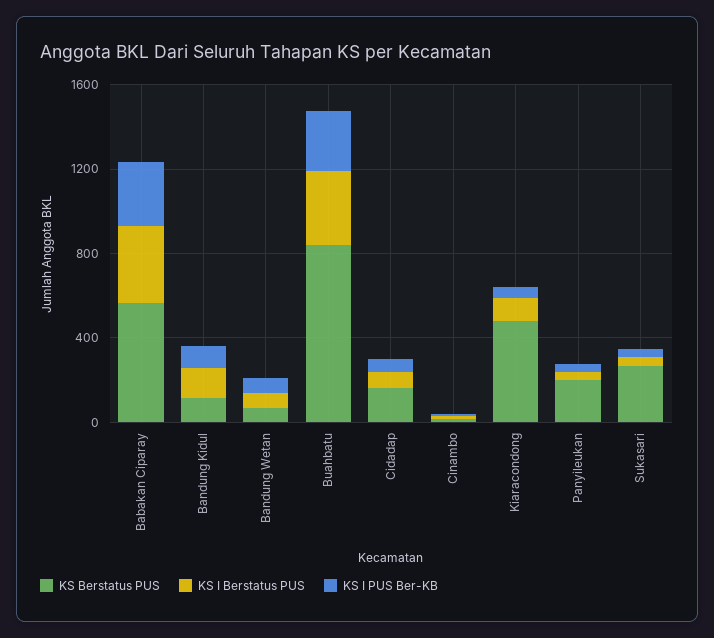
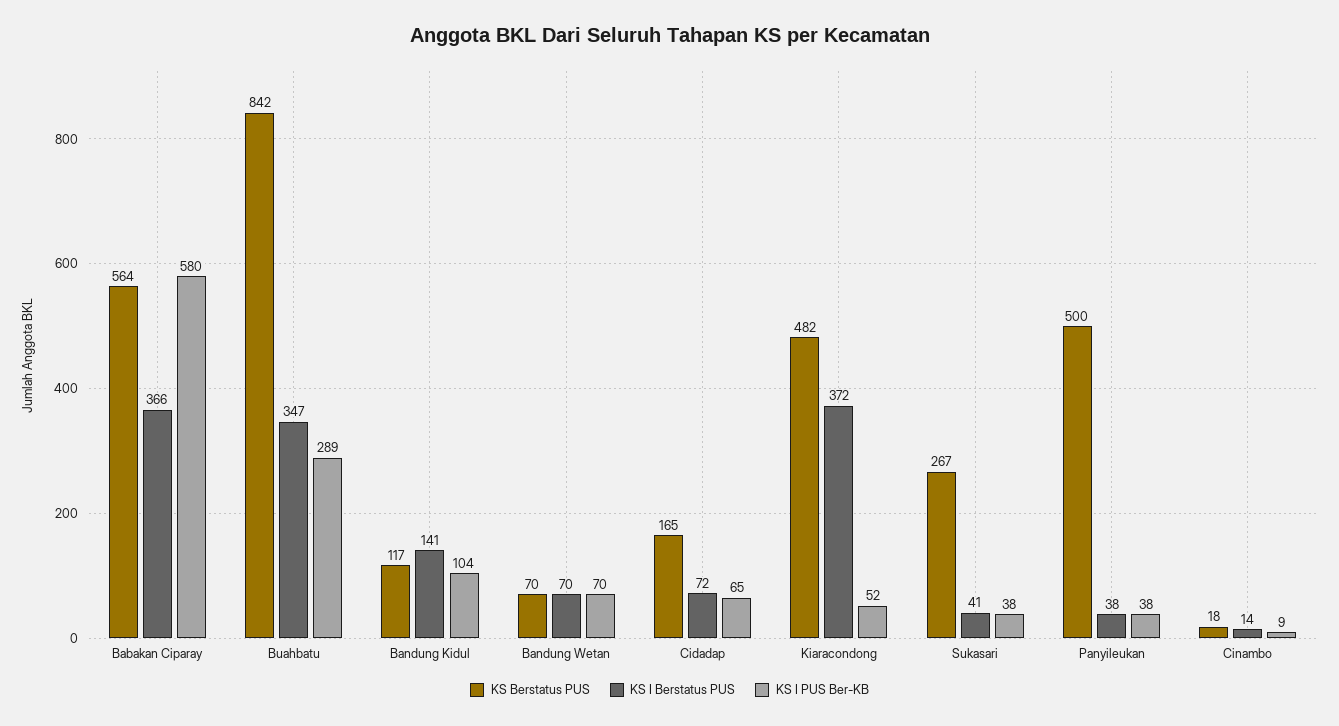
KS I PUS Ber-KB, Babakan Ciparay: 300 -> 580
KS I Berstatus PUS, Kiaracondong: 100 -> 372
KS Berstatus PUS, Panyileukan: 200 -> 500

